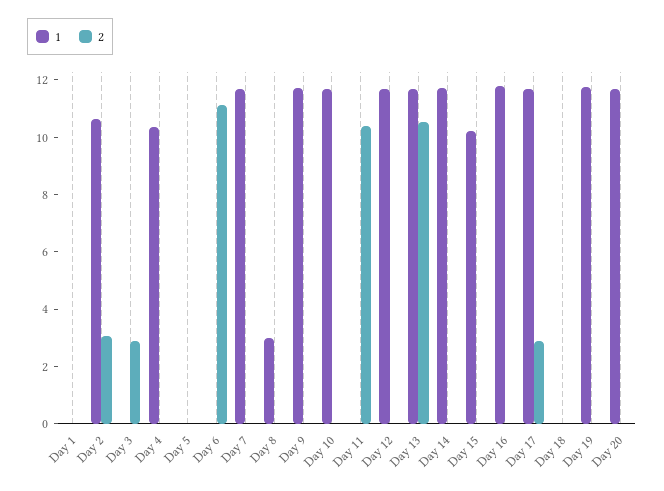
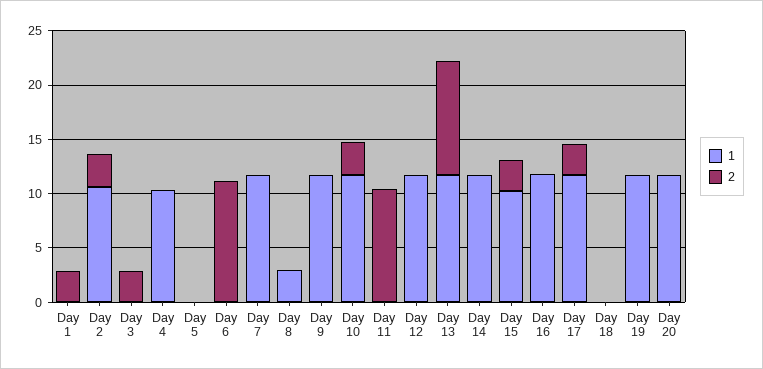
2, Day 1: 0 -> 3
2, Day 10: 0 -> 3
2, Day 15: 0 -> 3

